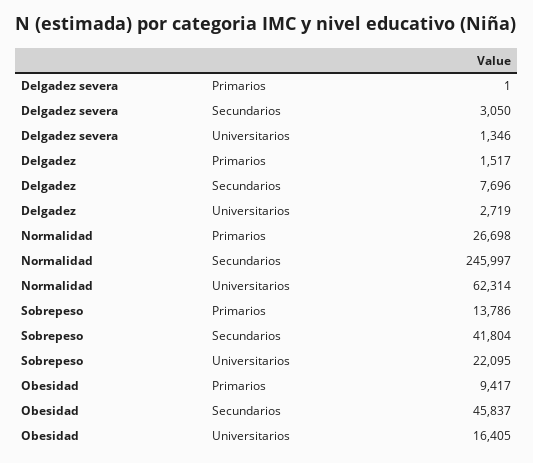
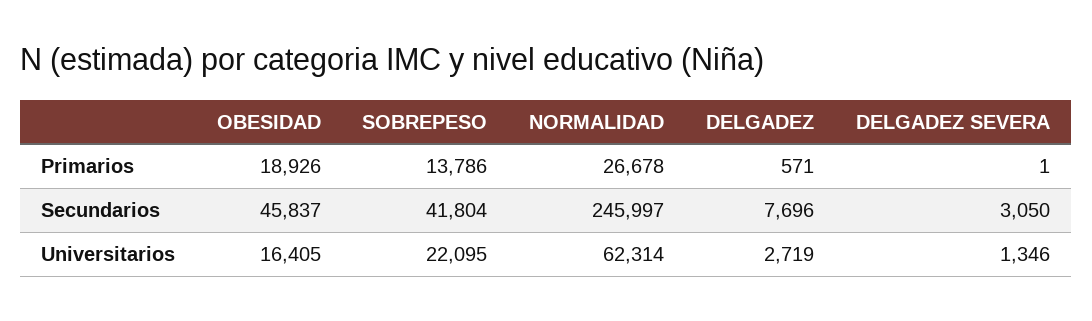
Delgadez, Primarios: 1517 -> 571
Normalidad, Primarios: 26698 -> 26678
Obesidad, Primarios: 9417 -> 18926

